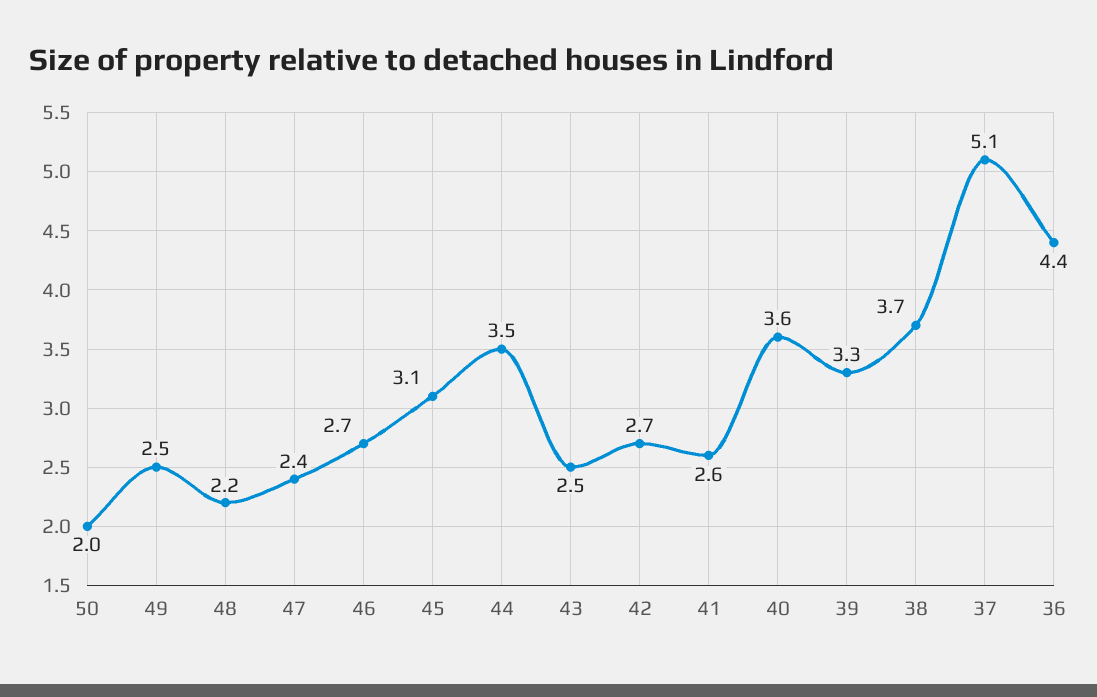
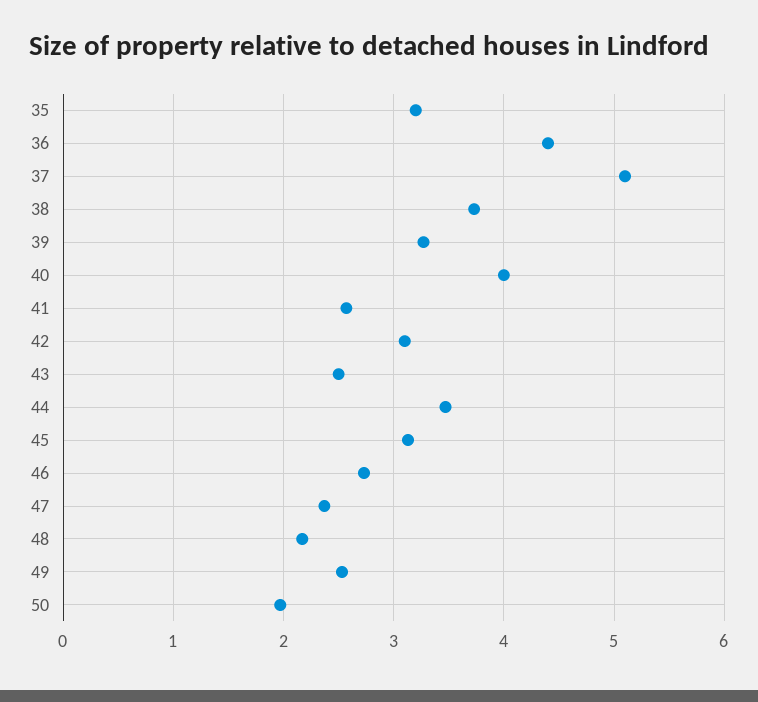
42: 2.7 -> 3.1
40: 3.6 -> 4
35: none -> 3.2

